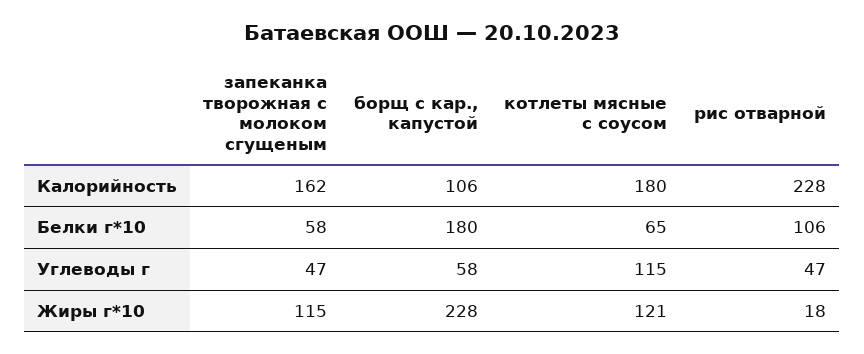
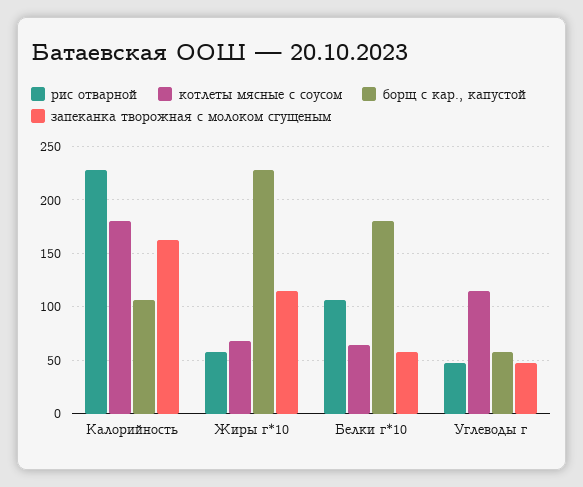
котлеты мясные с соусом, Жиры г*10: 121 -> 70
рис отварной, Жиры г*10: 18 -> 60

